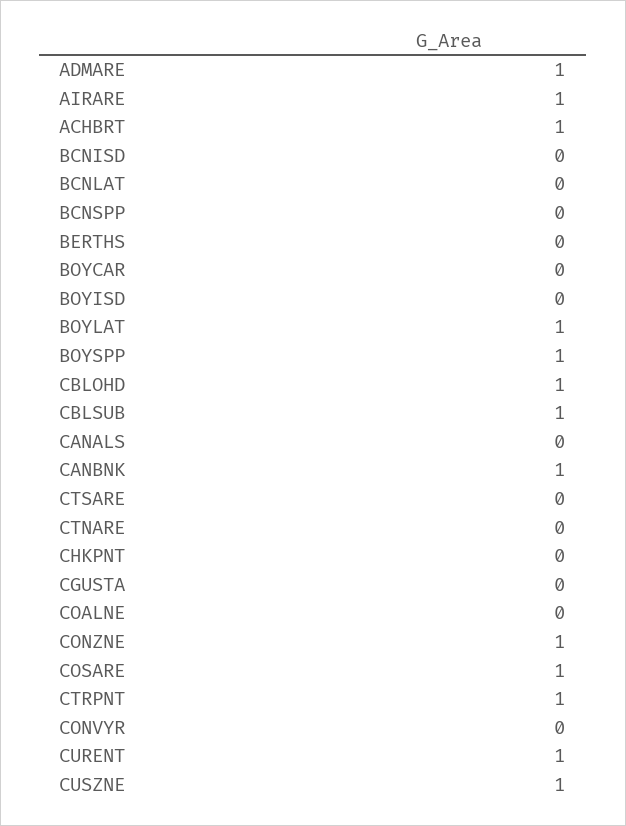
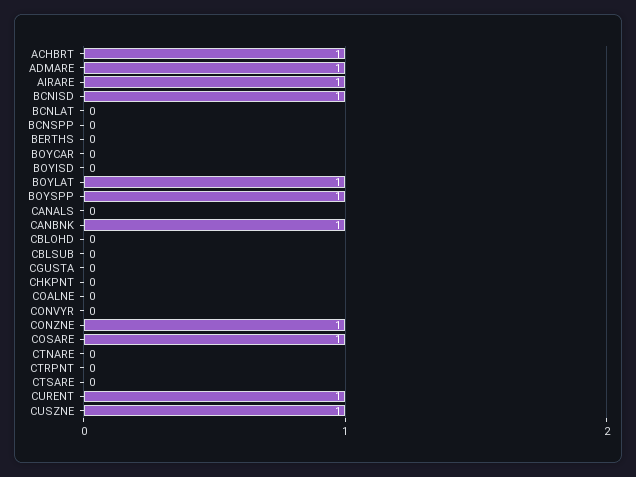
BCNISD: 0 -> 1
CBLOHD: 1 -> 0
CBLSUB: 1 -> 0
CTRPNT: 1 -> 0

